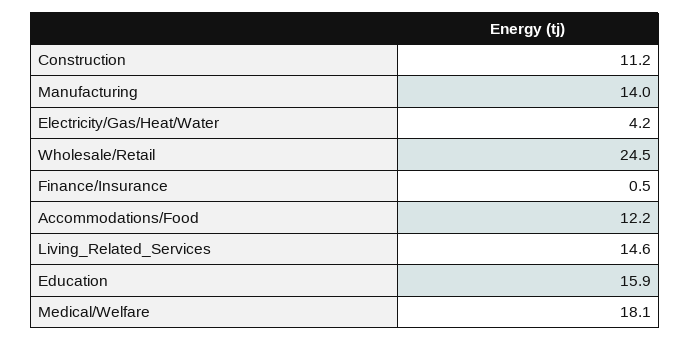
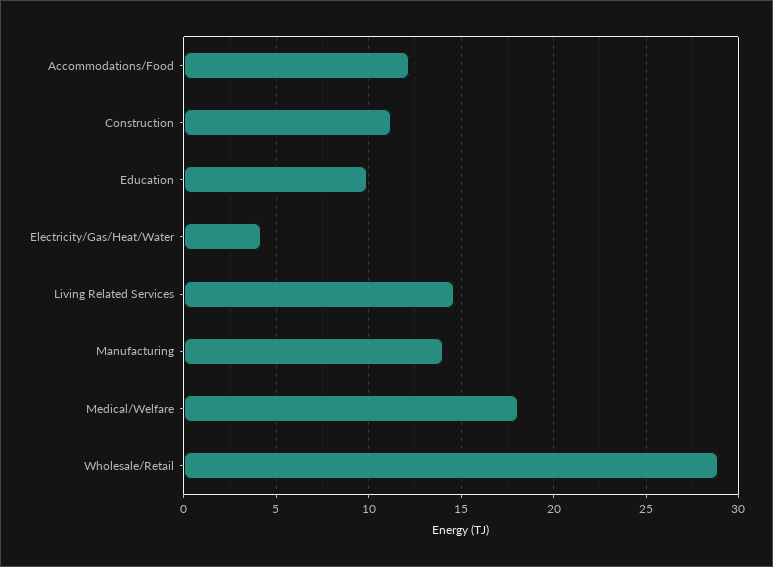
Wholesale/Retail: 24.5 -> 29
Finance/Insurance: 0.5 -> none
Education: 15.9 -> 10

